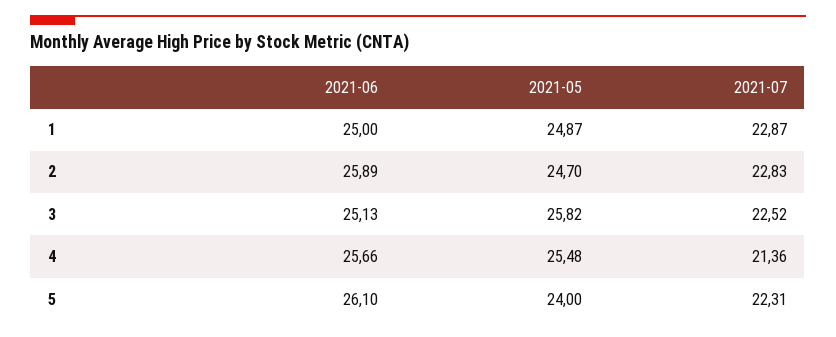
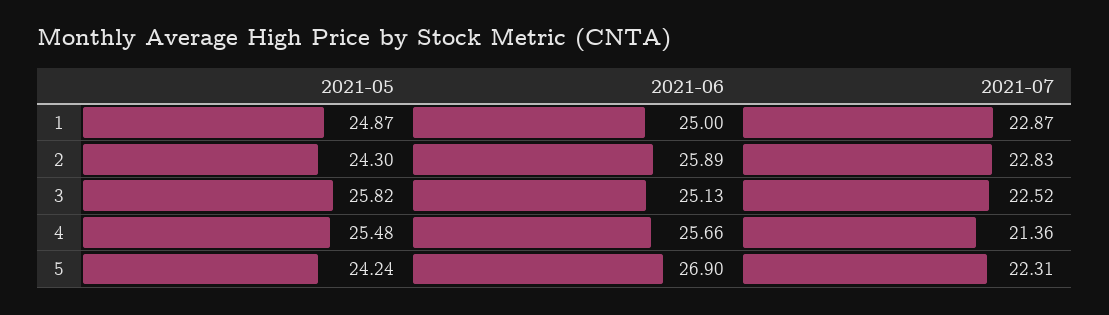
2021-05, 2: 24.7 -> 24.3
2021-06, 5: 26.1 -> 26.9
2021-05, 5: 24 -> 24.24

